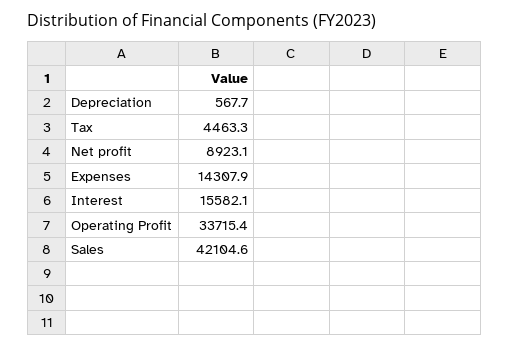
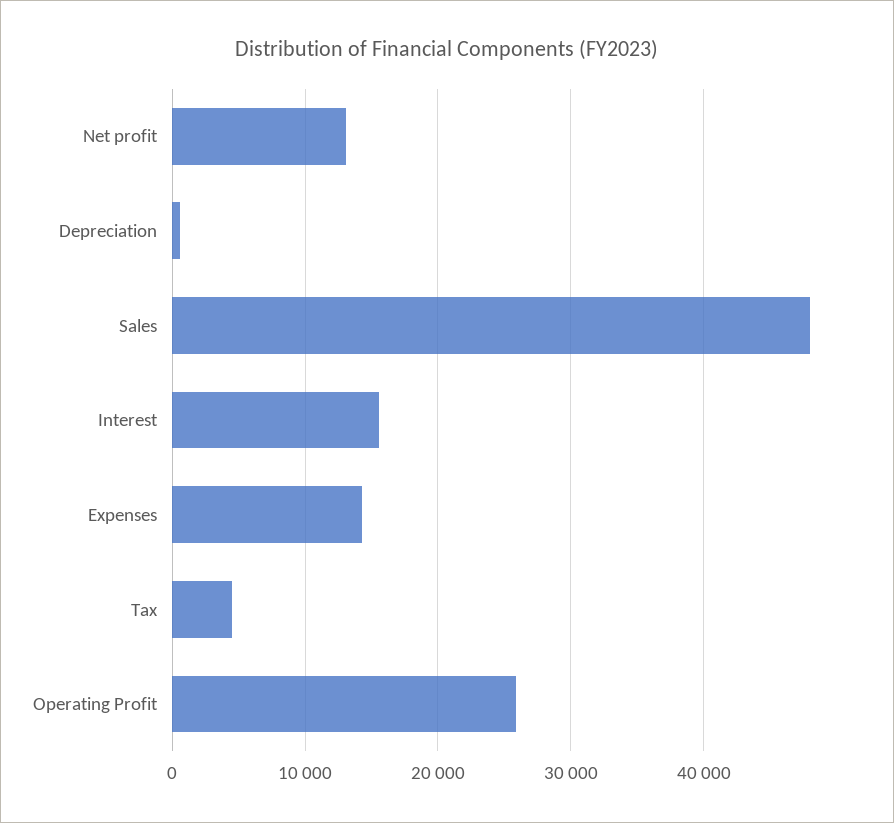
Net profit: 8923.1 -> 13000
Operating Profit: 33715.4 -> 26000
Sales: 42104.6 -> 48000

